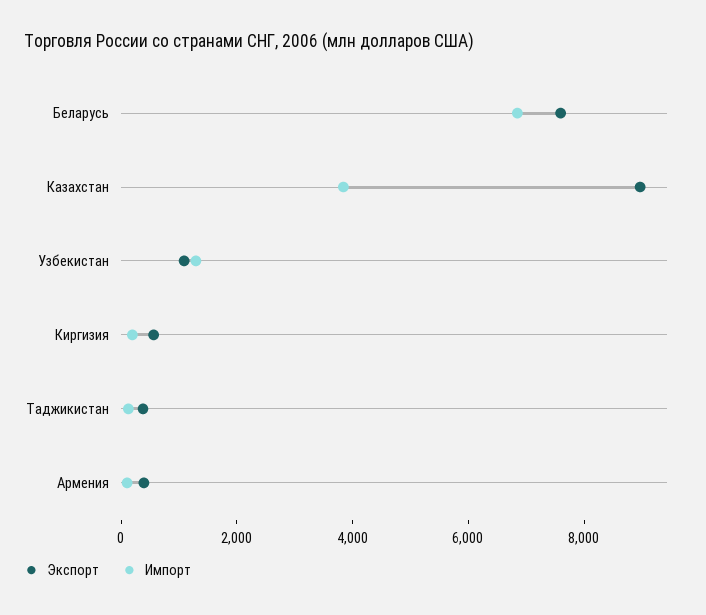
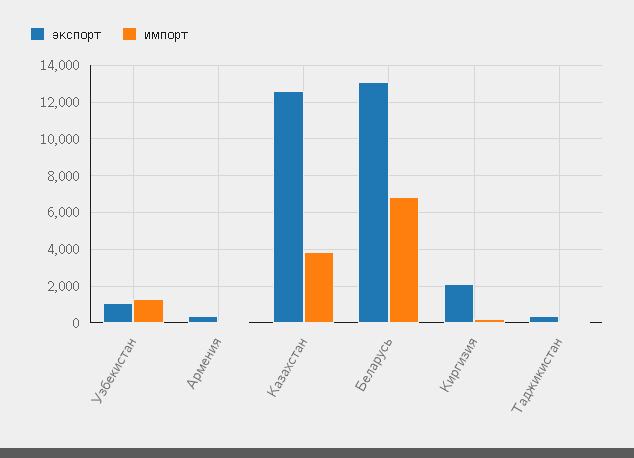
Экспорт, Беларусь: 7500 -> 13000
Экспорт, Казахстан: 9000 -> 12500
Экспорт, Киргизия: 500 -> 2000

